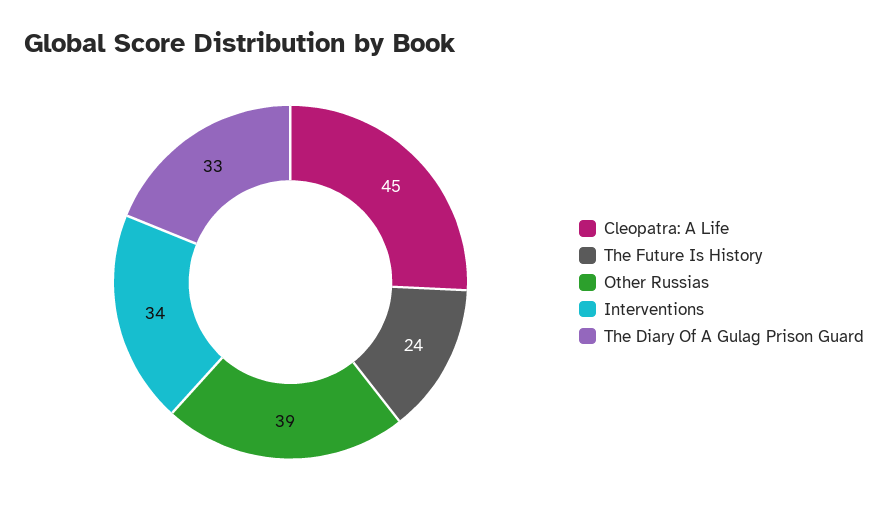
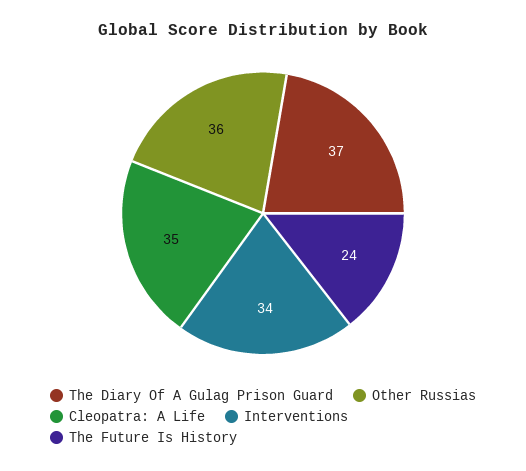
Cleopatra: A Life: 45 -> 35
Other Russias: 39 -> 36
The Diary Of A Gulag Prison Guard: 33 -> 37

